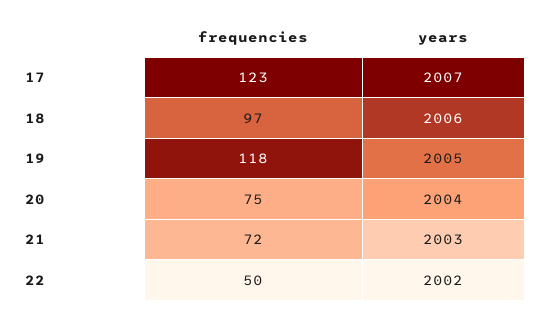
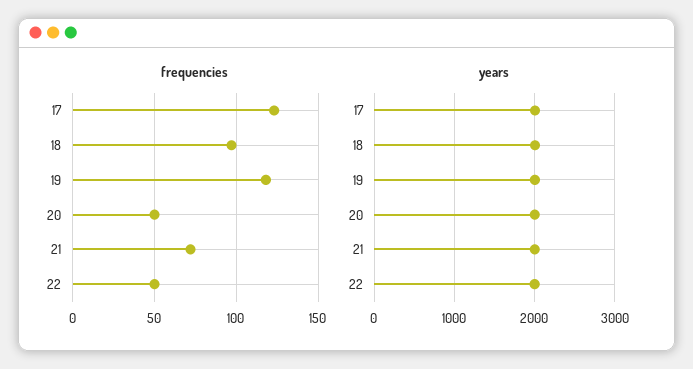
frequencies, 20: 75 -> 50

